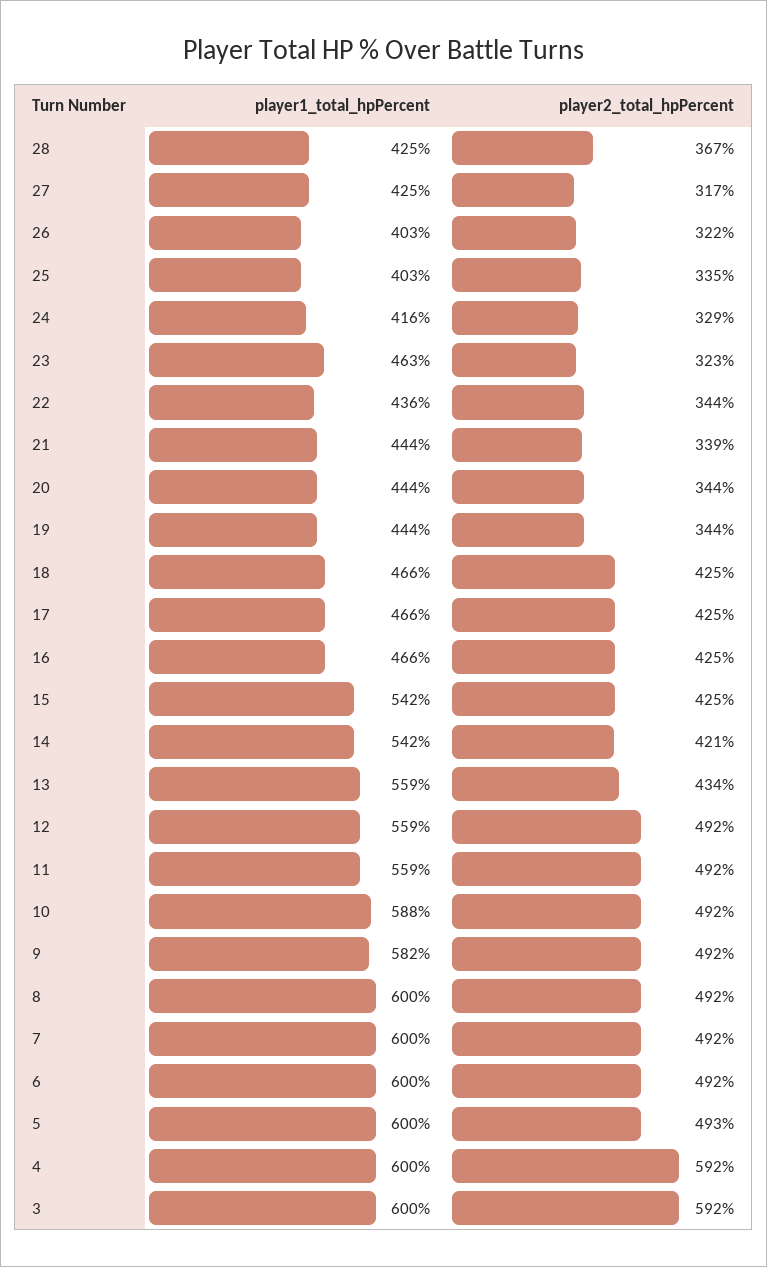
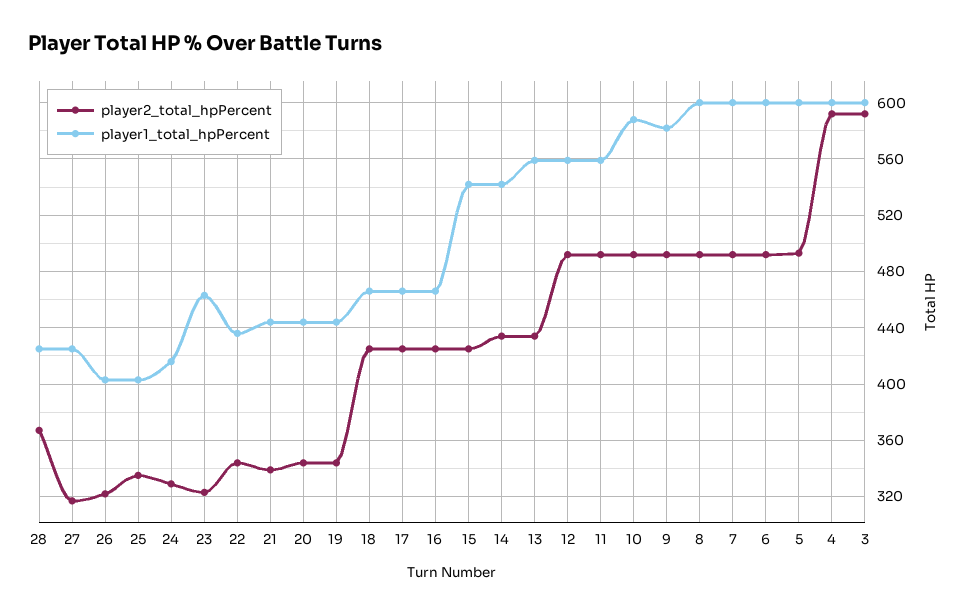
player2_total_hpPercent, 14: 421 -> 435

